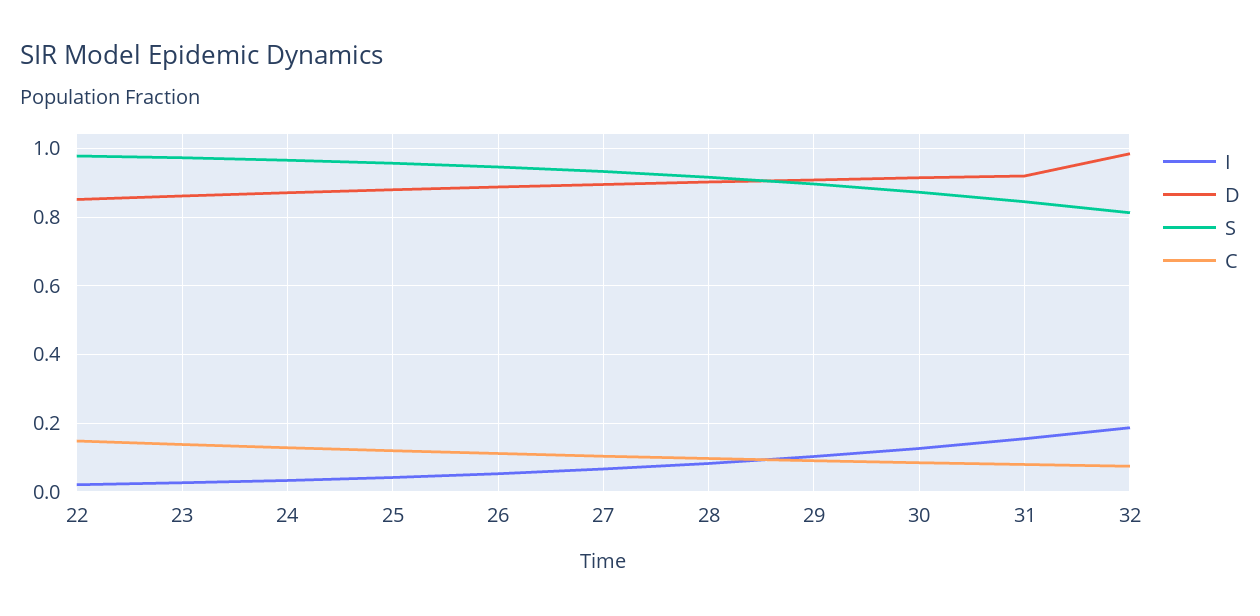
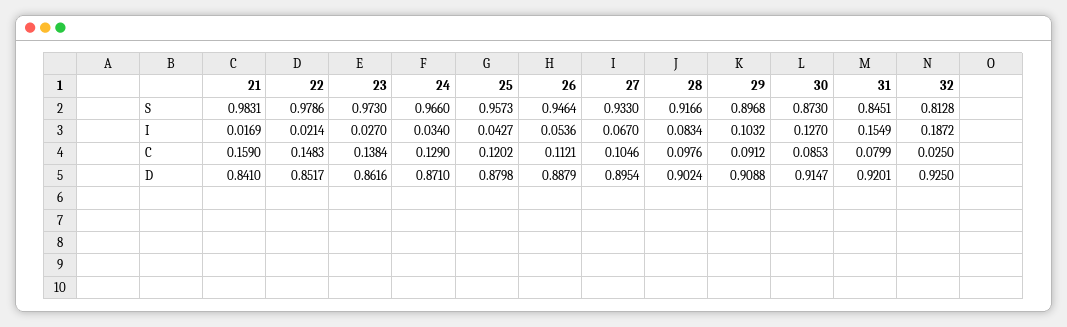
D, 32: 0.98 -> 0.925
C, 32: 0.08 -> 0.025
S, 21: none -> 0.9831
I, 21: none -> 0.0169
C, 21: none -> 0.159
D, 21: none -> 0.841

